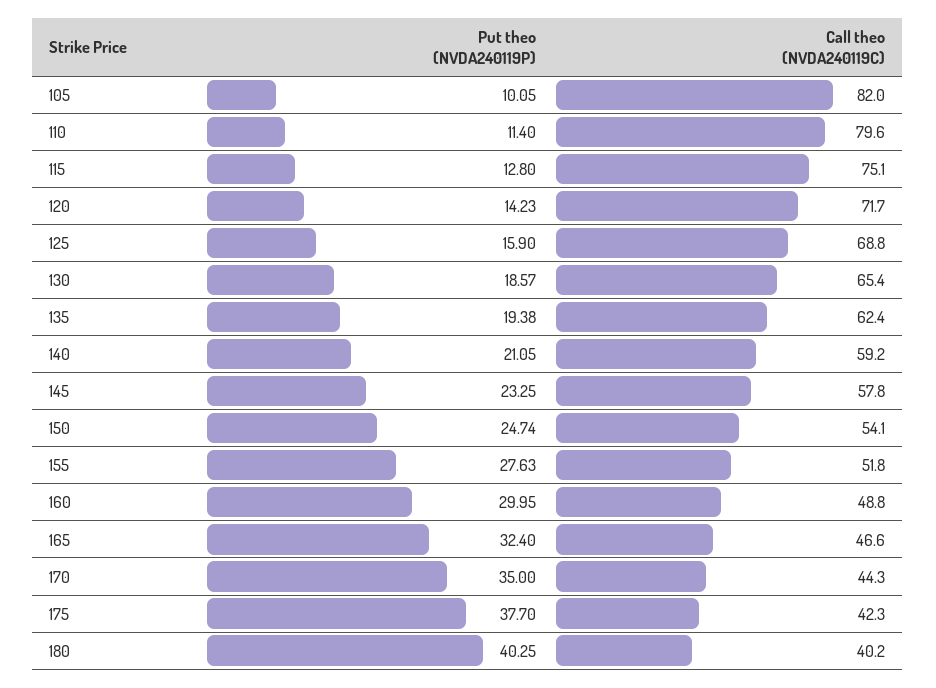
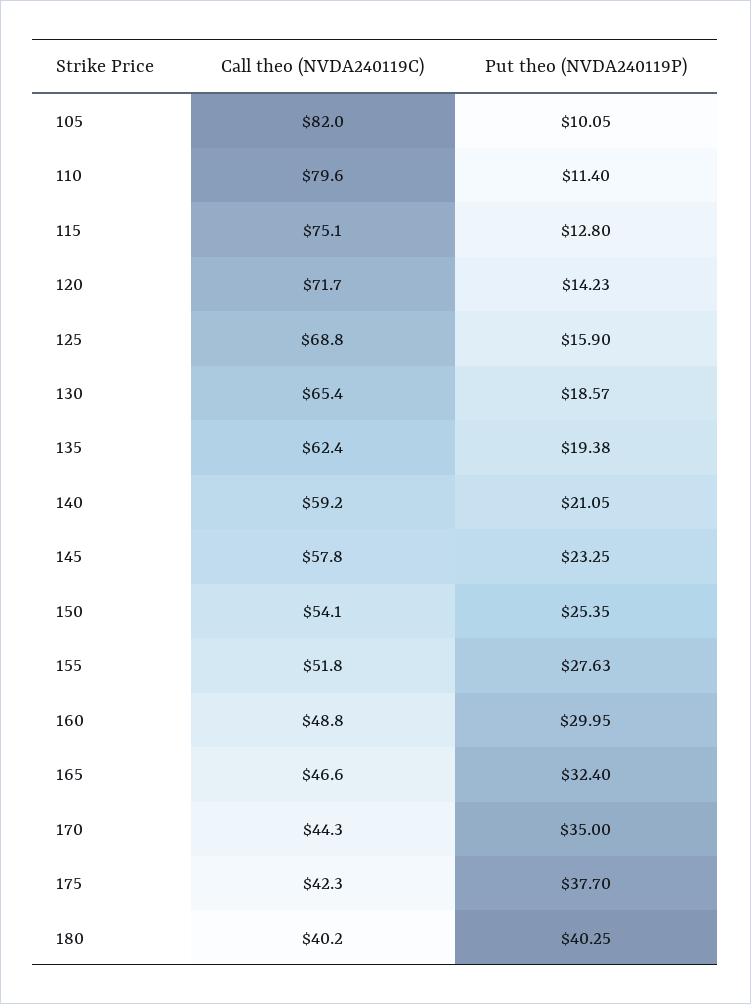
Put theo (NVDA240119P), 150: 24.74 -> 25.35

